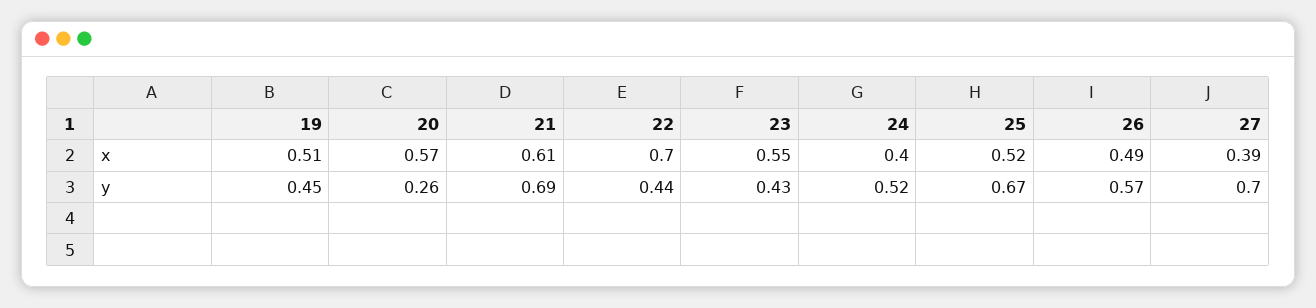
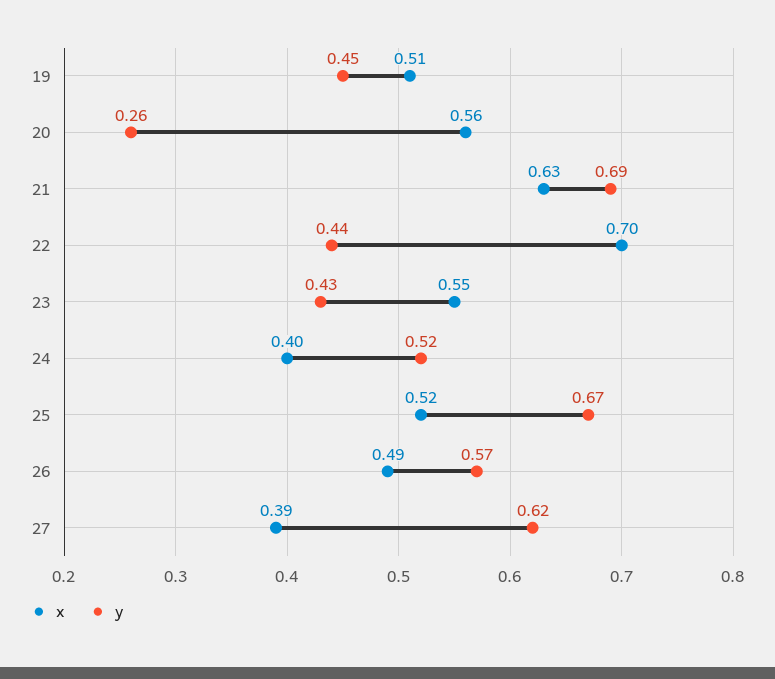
x, 20: 0.57 -> 0.56
x, 21: 0.61 -> 0.63
y, 27: 0.7 -> 0.62

